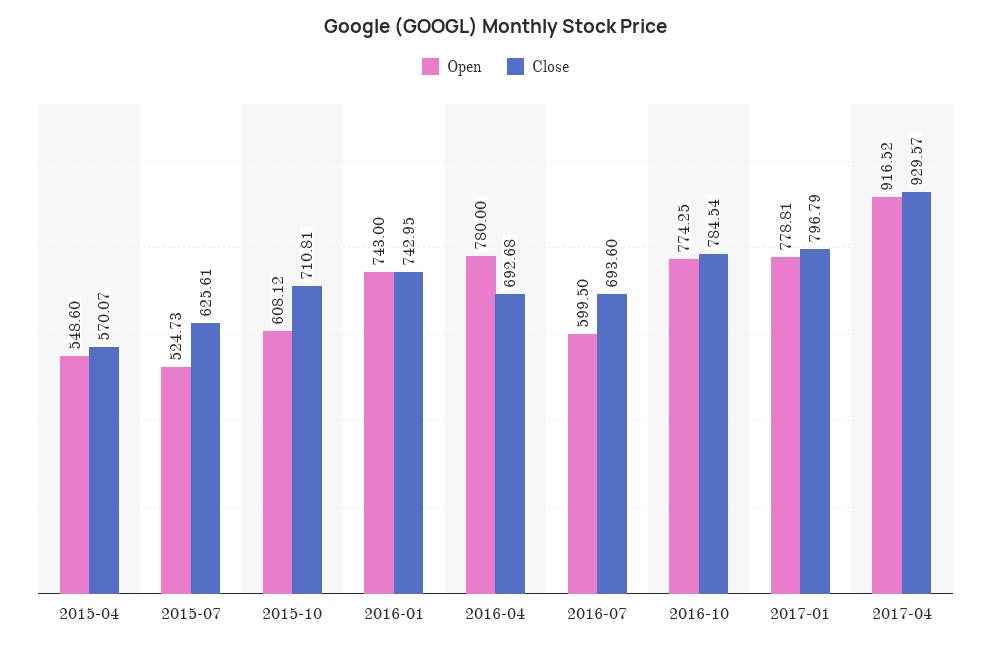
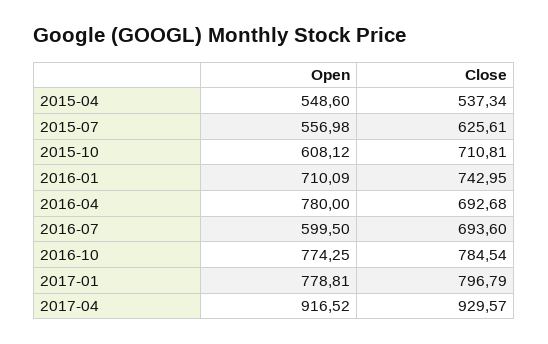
Close, 2015-04: 570.07 -> 537.34
Open, 2015-07: 524.73 -> 556.98
Open, 2016-01: 743 -> 710.09

